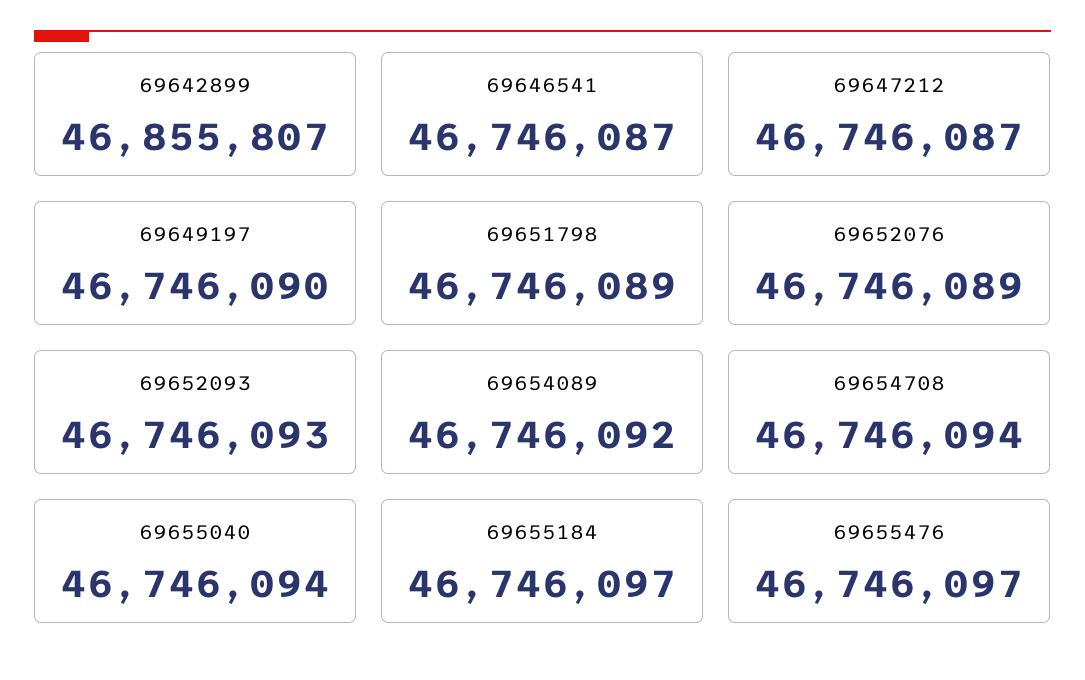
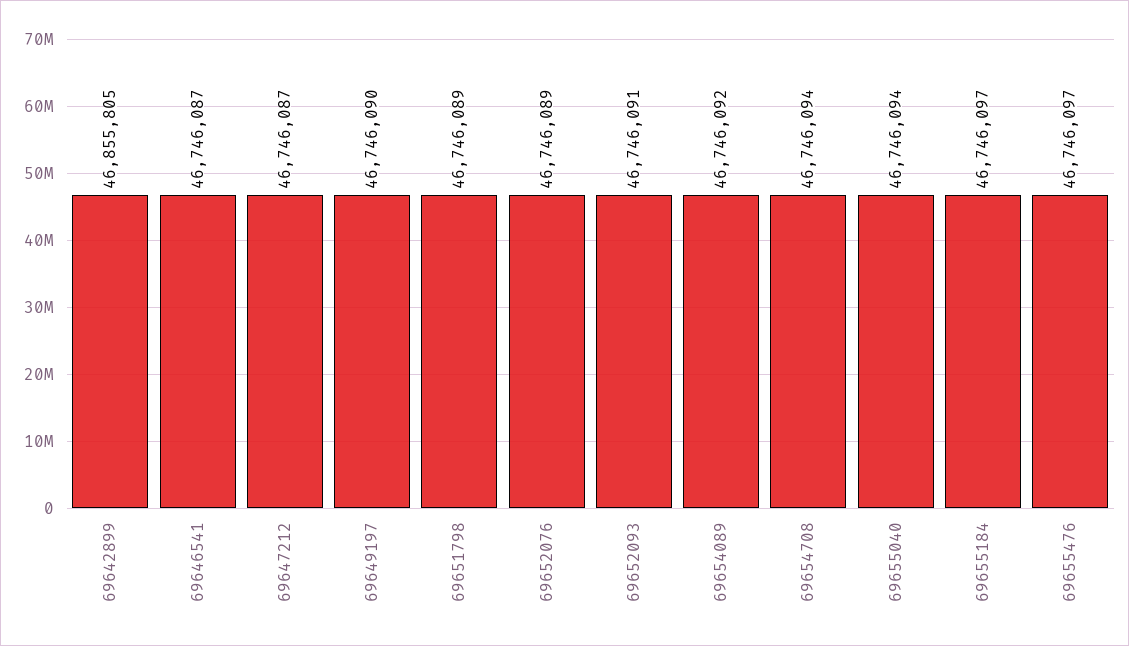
69642899: 46855807 -> 46855805
69652093: 46746093 -> 46746091

